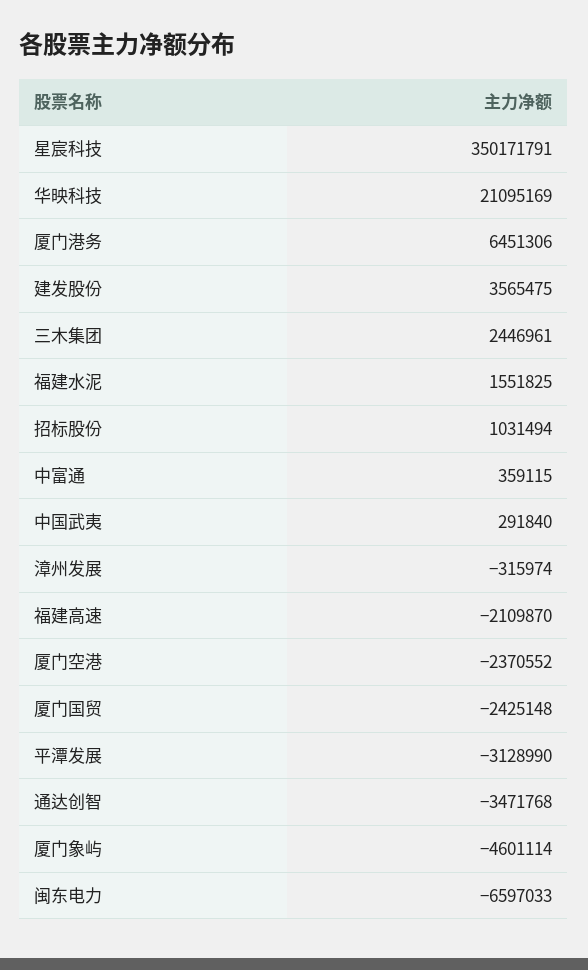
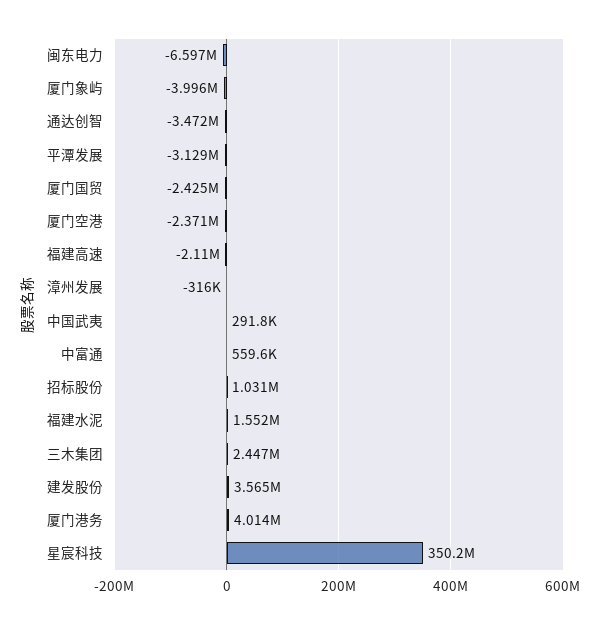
华映科技: 21095169 -> none
厦门港务: 6451306 -> 4014000
中富通: 359115 -> 559600
厦门象屿: -4601114 -> -3996000

